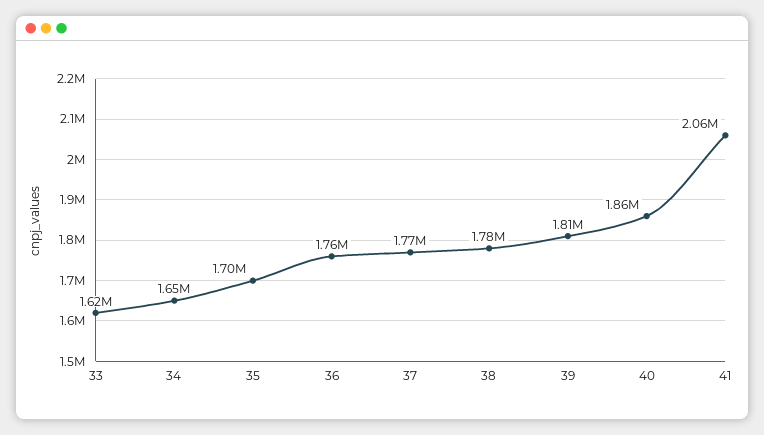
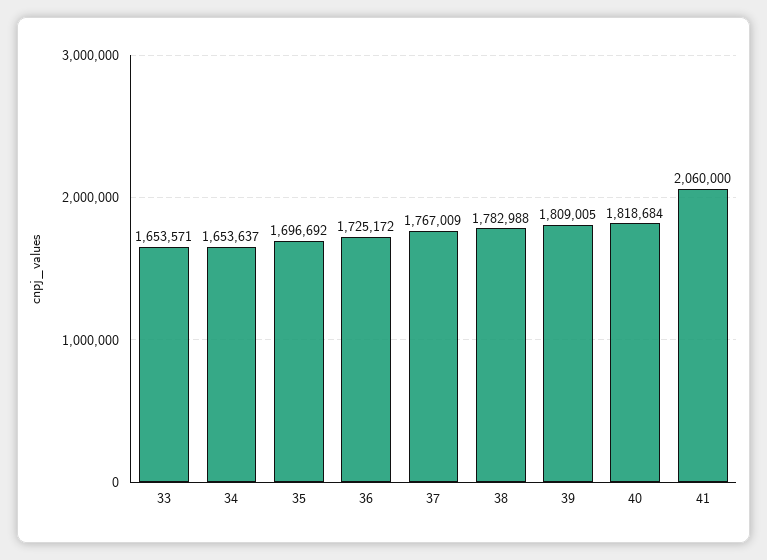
33: 1620000 -> 1653571
36: 1760000 -> 1725172
40: 1860000 -> 1818684

